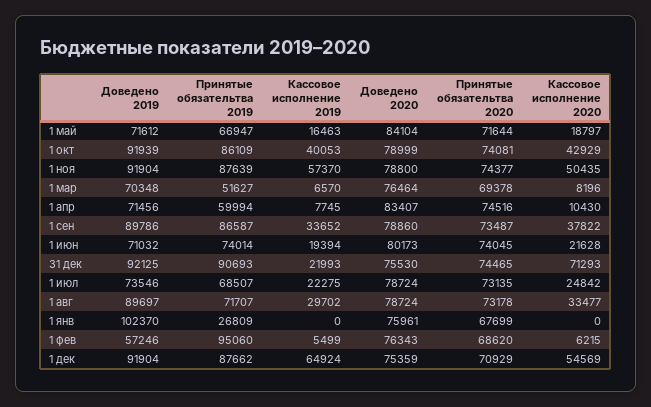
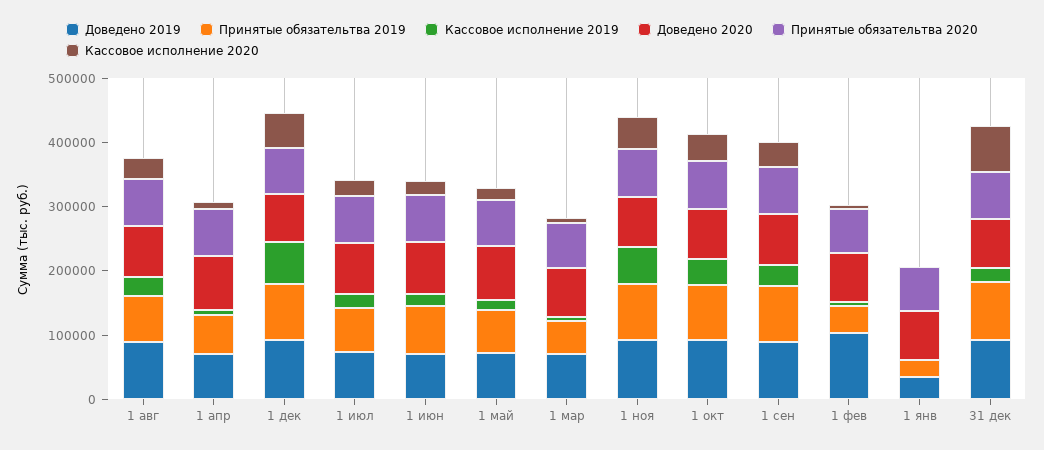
Доведено 2019, 1 янв: 102370 -> 40000
Доведено 2019, 1 фев: 57246 -> 100000
Принятые обязательтва 2019, 1 фев: 95060 -> 40000

